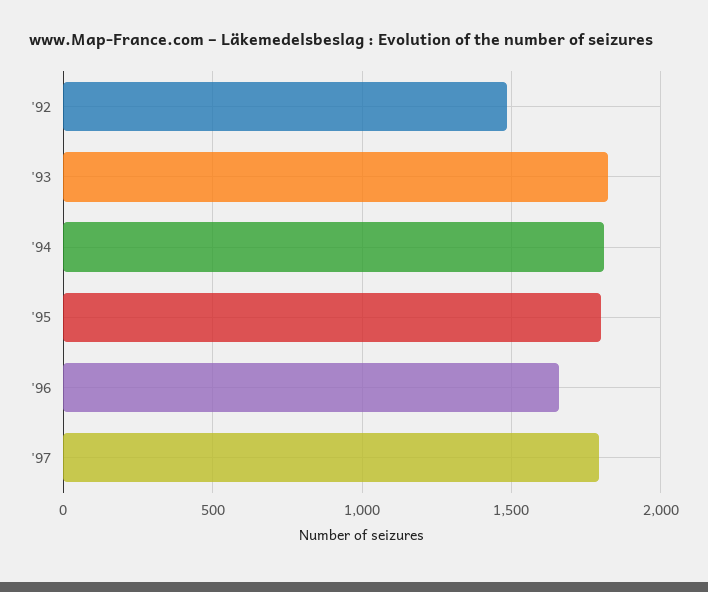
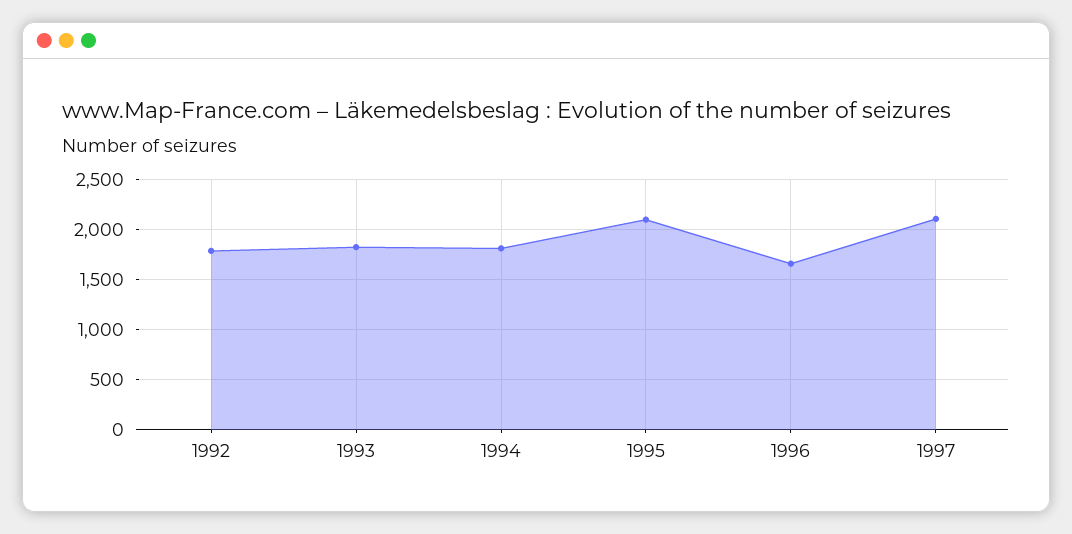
'92: 1500 -> 1800
'95: 1800 -> 2100
'97: 1800 -> 2100

